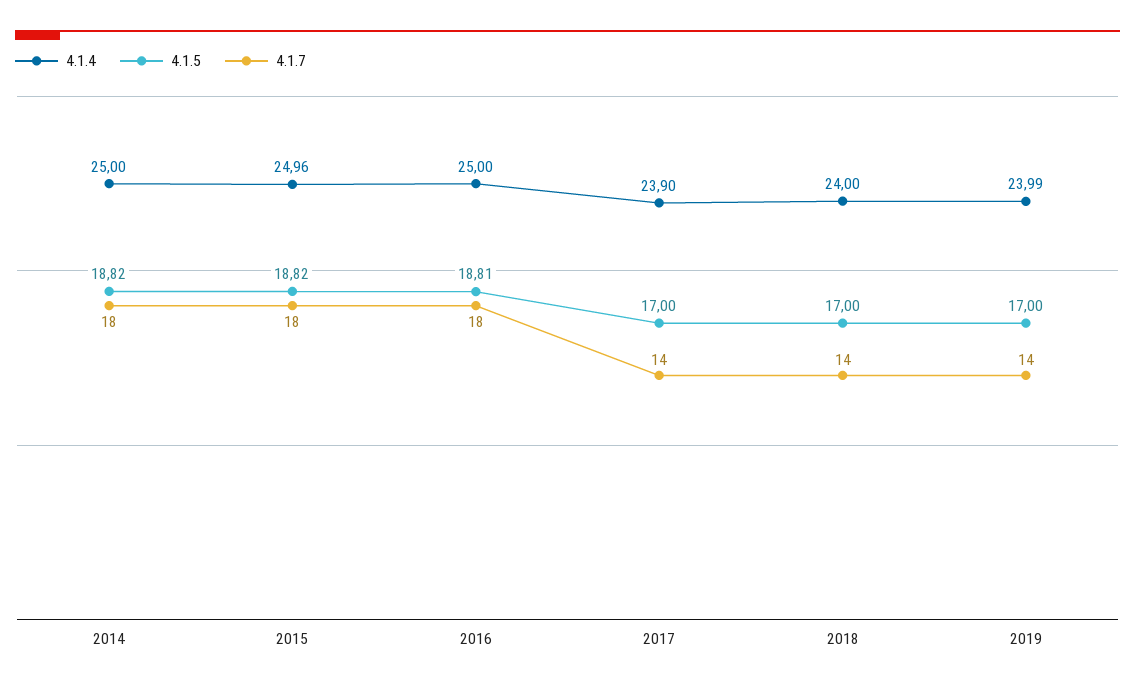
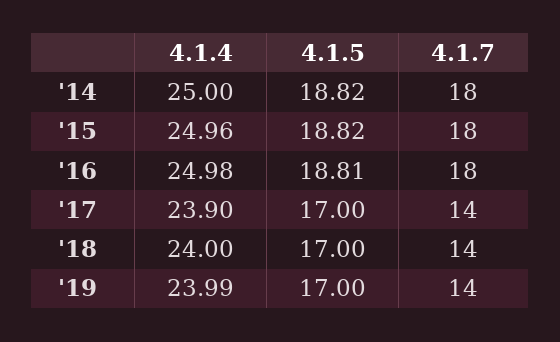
4.1.4, 2016: 25 -> 24.98

